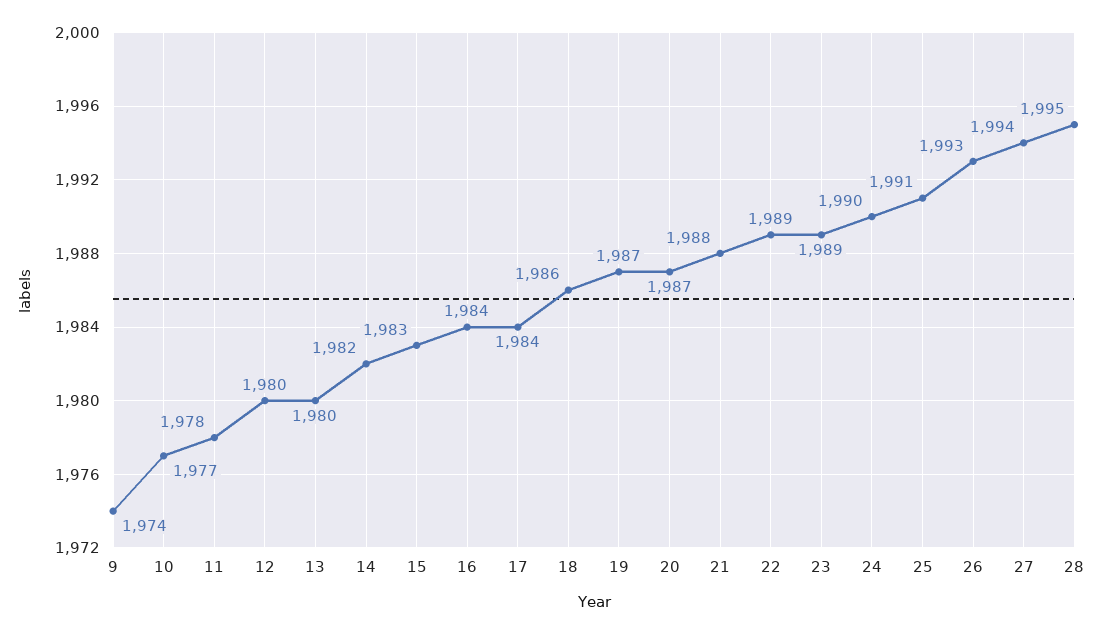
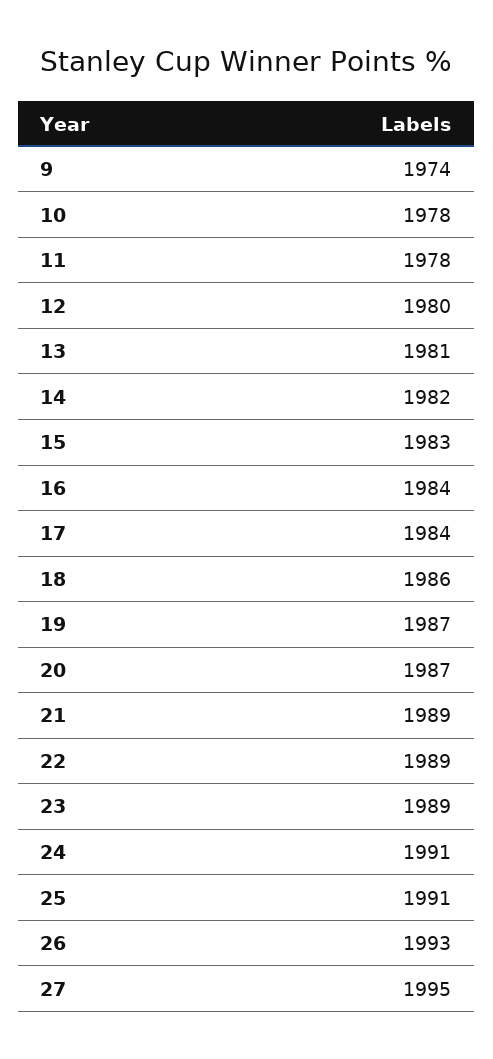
10: 1977 -> 1978
13: 1980 -> 1981
21: 1988 -> 1989
24: 1990 -> 1991
27: 1994 -> 1995
28: 1995 -> none

